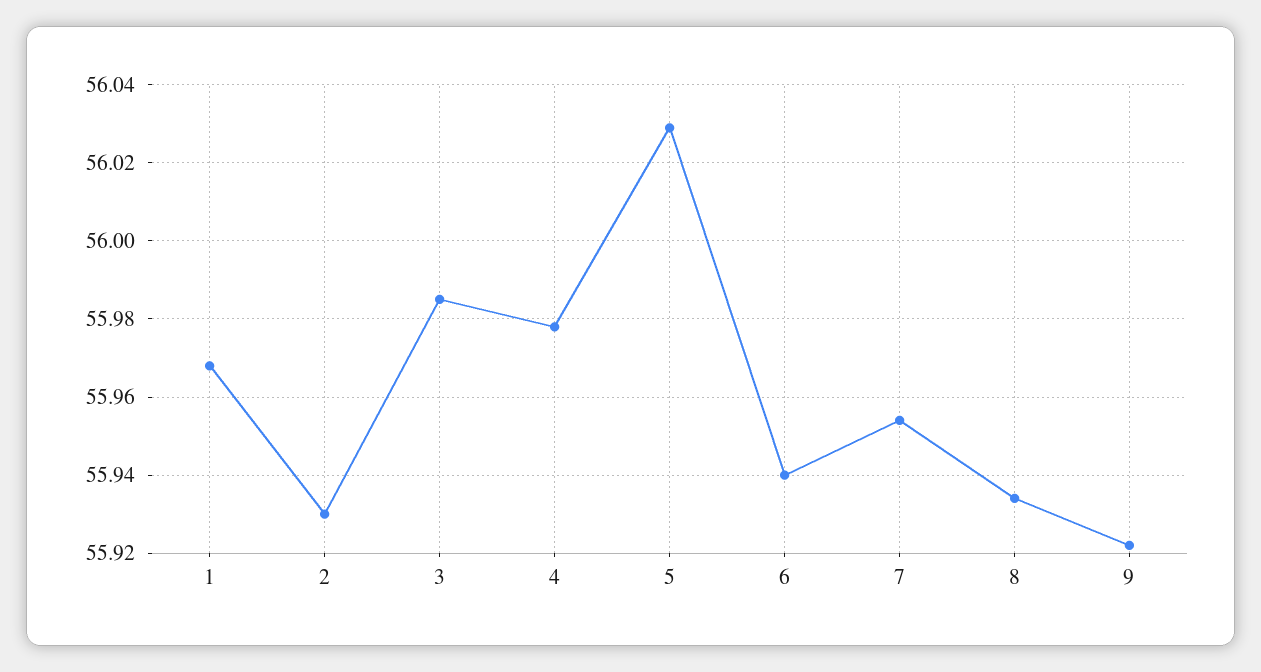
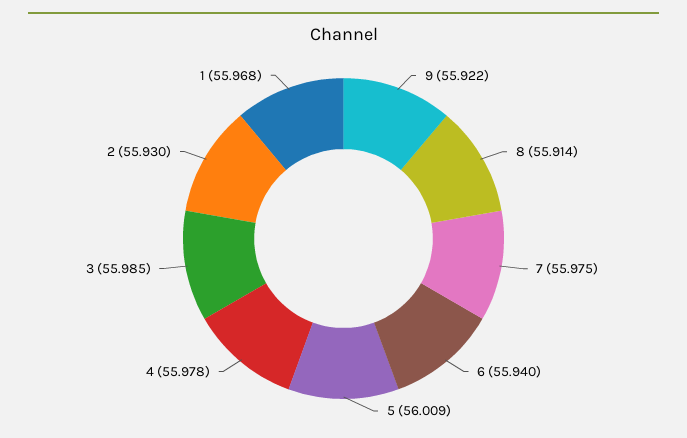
5: 56.03 -> 56.009
7: 55.955 -> 55.975
8: 55.935 -> 55.914

